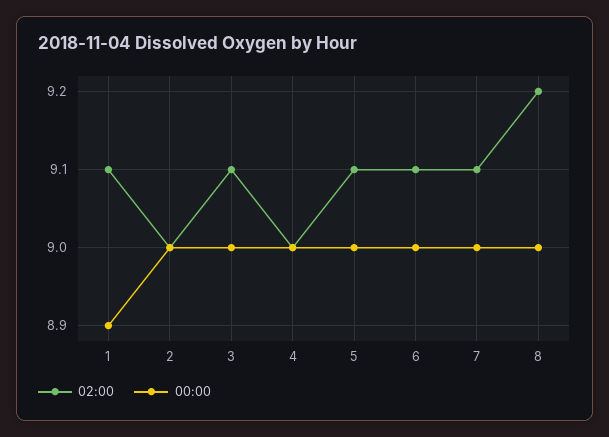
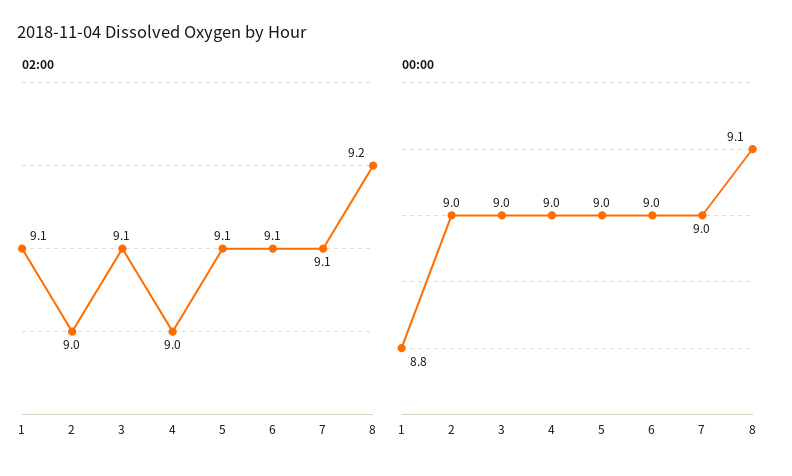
00:00, 1: 8.9 -> 8.8
00:00, 8: 9 -> 9.1

